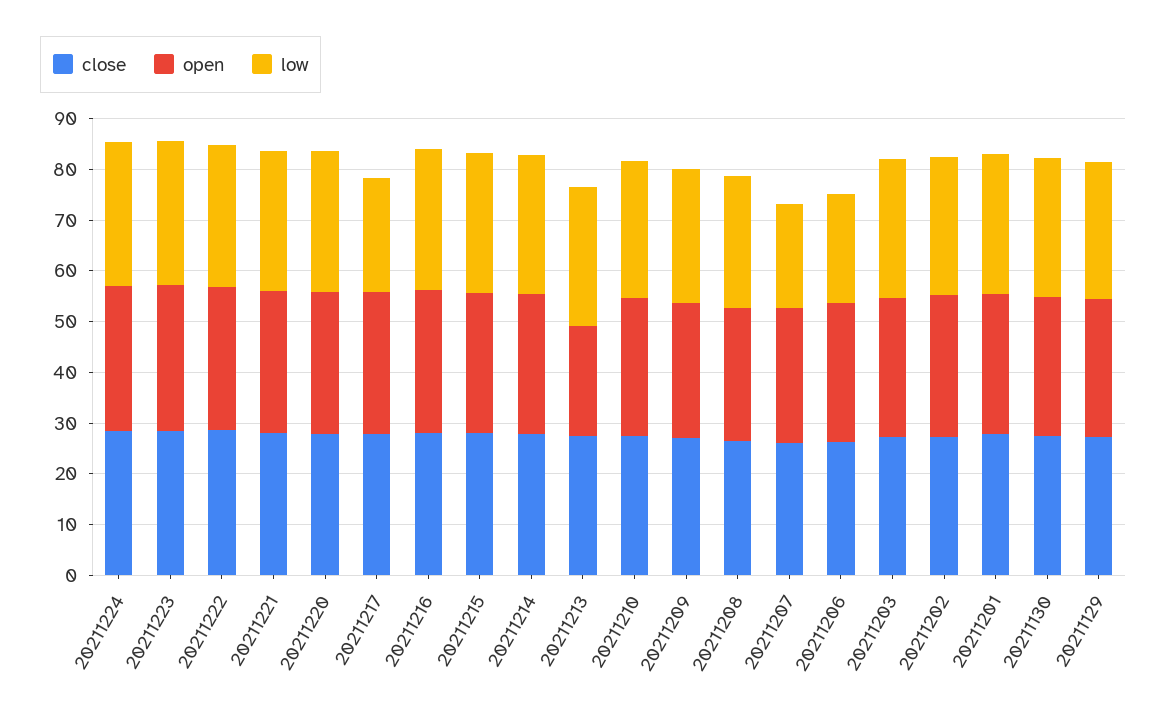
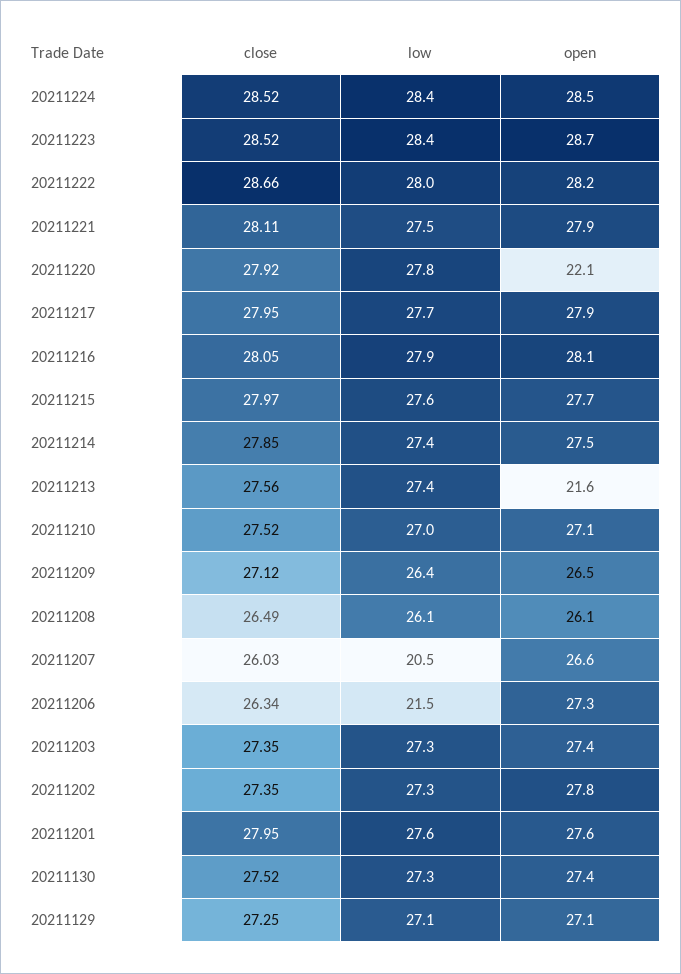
open, 20211220: 28 -> 22.1
low, 20211217: 22 -> 27.7

